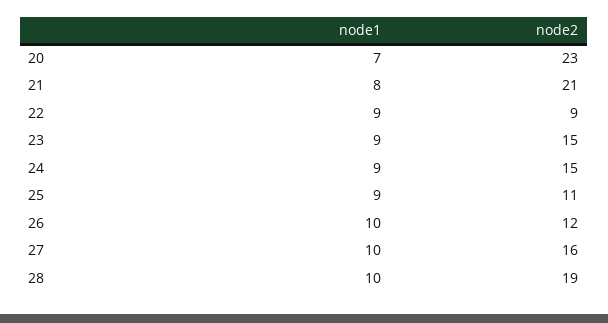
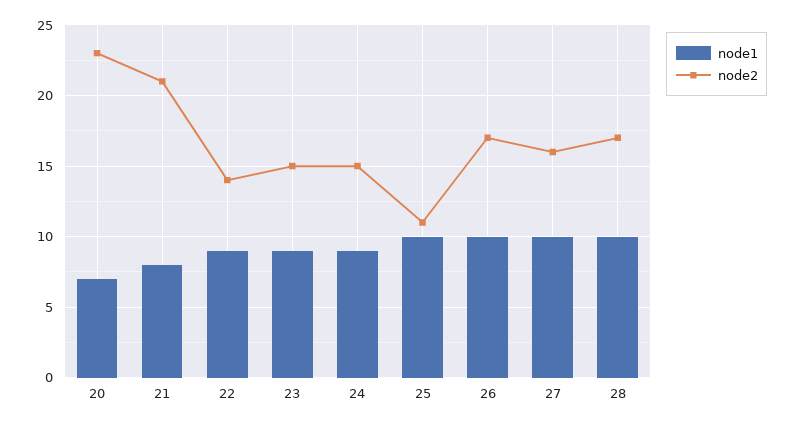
node2, 22: 9 -> 14
node1, 25: 9 -> 10
node2, 26: 12 -> 17
node2, 28: 19 -> 17

